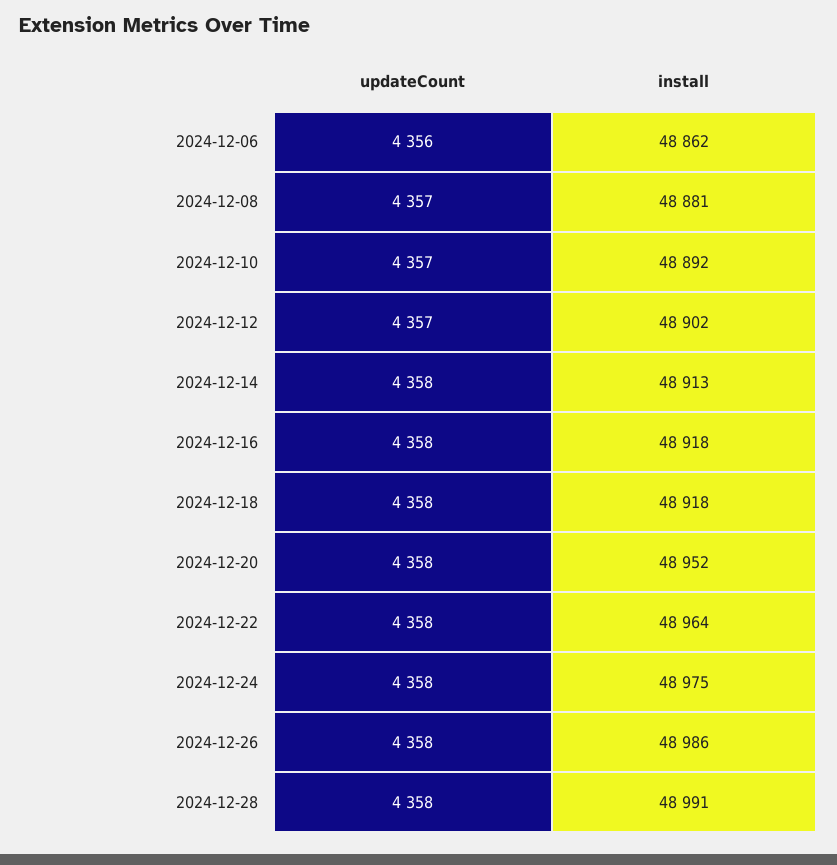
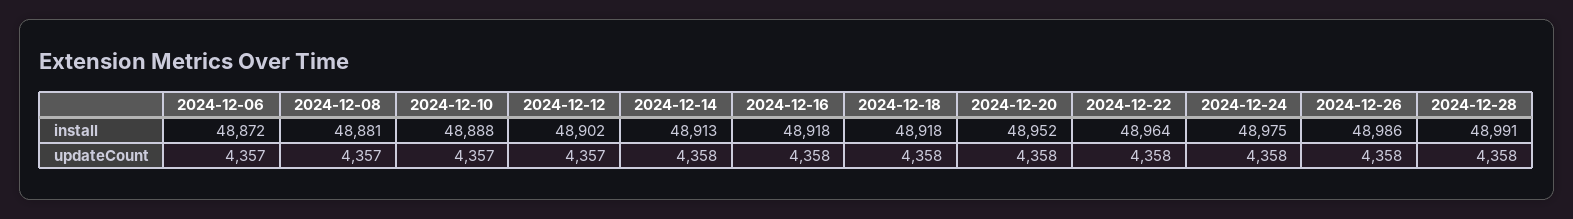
updateCount, 2024-12-06: 4356 -> 4357
install, 2024-12-06: 48862 -> 48872
install, 2024-12-10: 48892 -> 48888

